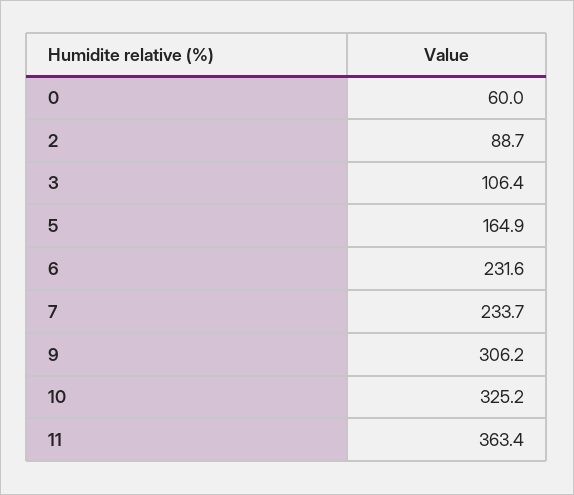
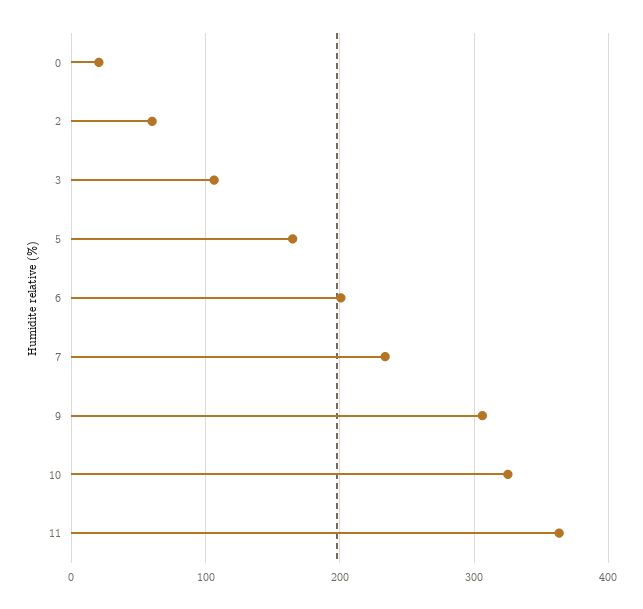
0: 60 -> 20
2: 88.7 -> 60
6: 231.6 -> 200

